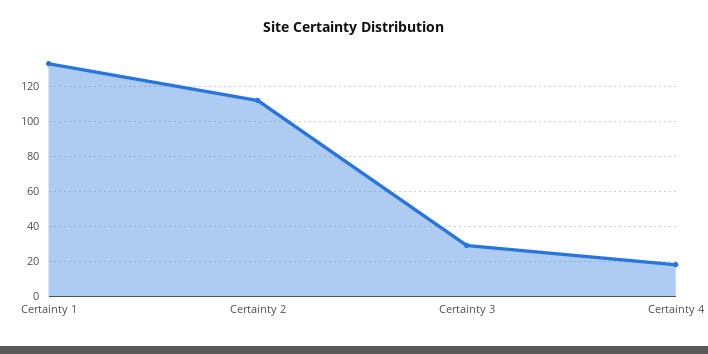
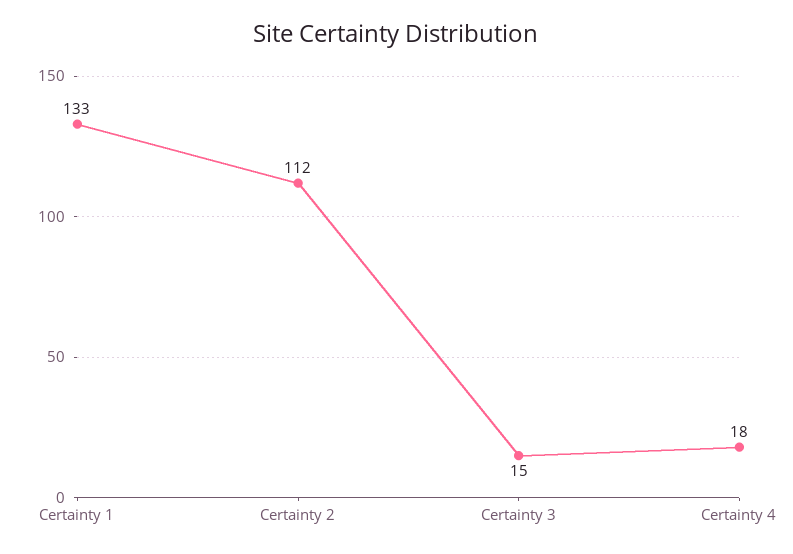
Certainty 3: 30 -> 15

